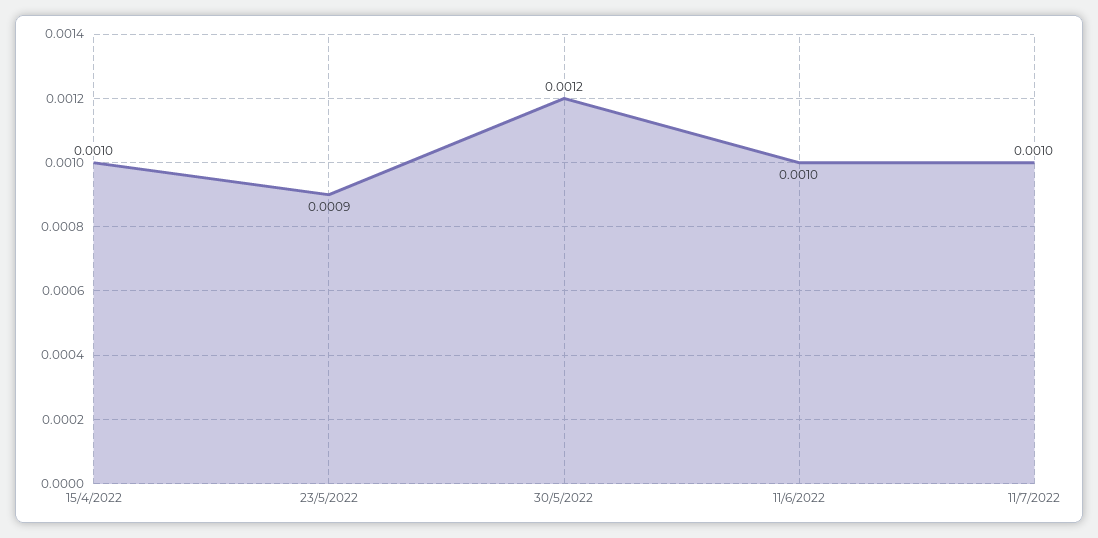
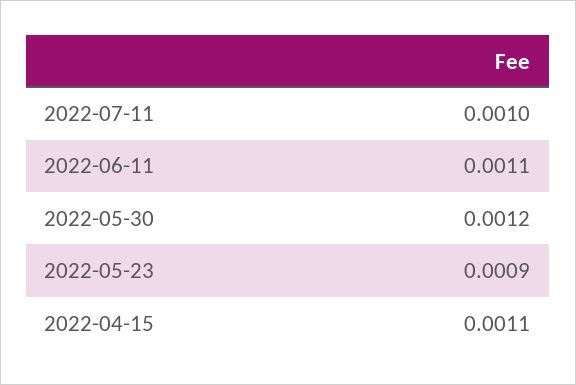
15/4/2022: 0.001 -> 0.0011
11/6/2022: 0.001 -> 0.0011

